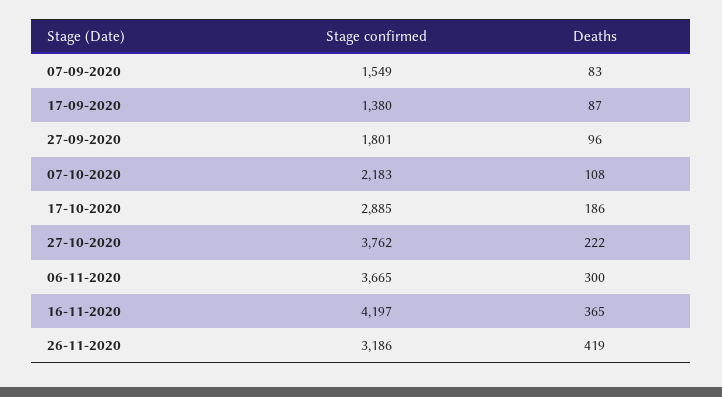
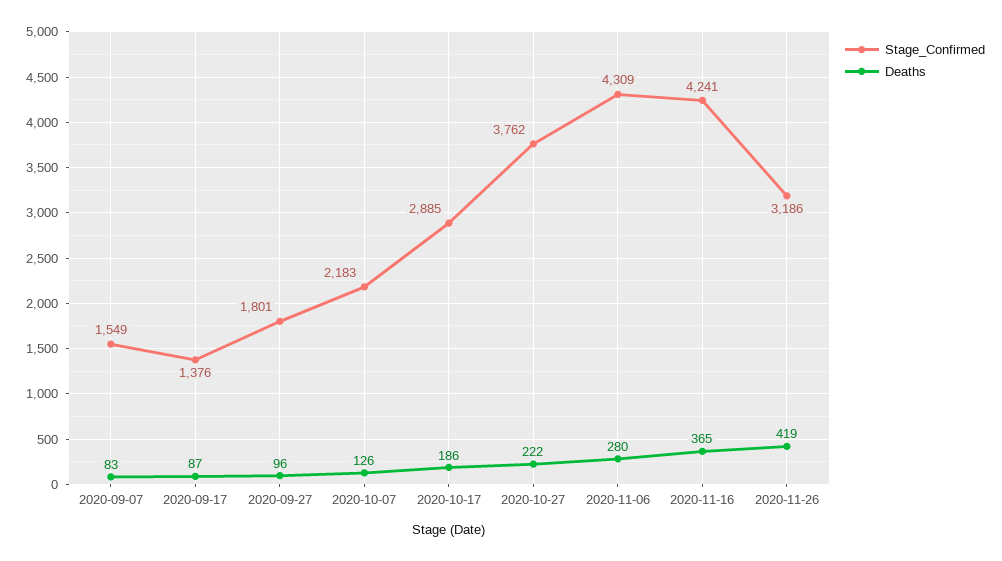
Stage confirmed, 17-09-2020: 1380 -> 1376
Deaths, 07-10-2020: 108 -> 126
Stage confirmed, 06-11-2020: 3665 -> 4309
Deaths, 06-11-2020: 300 -> 280
Stage confirmed, 16-11-2020: 4197 -> 4241

